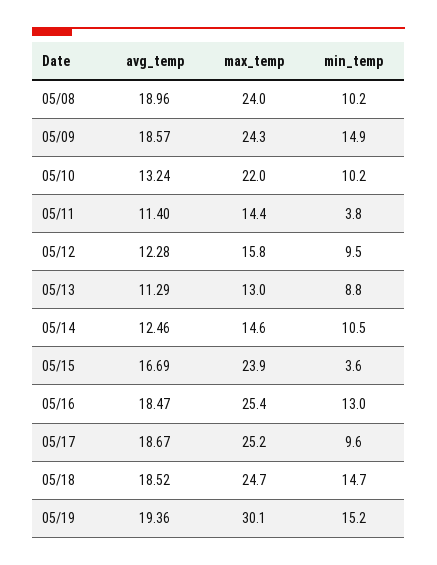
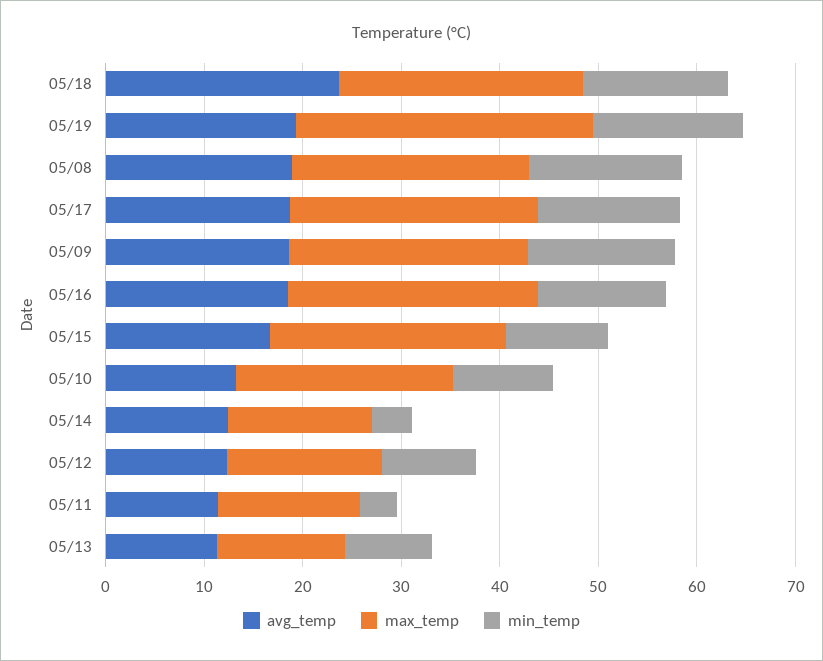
min_temp, 05/08: 10.2 -> 16
min_temp, 05/14: 10.5 -> 4
min_temp, 05/15: 3.6 -> 10
min_temp, 05/17: 9.6 -> 14
avg_temp, 05/18: 18.52 -> 24

